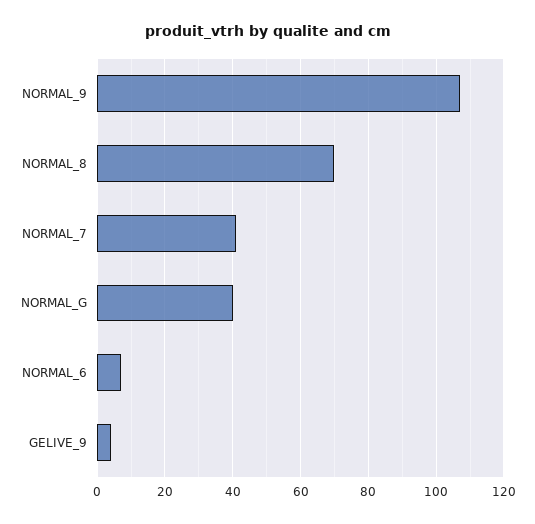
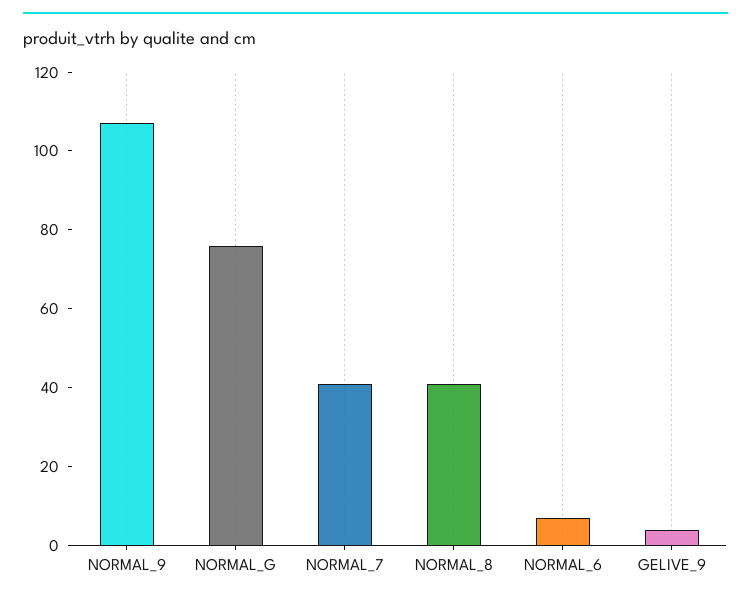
NORMAL_8: 70 -> 40
NORMAL_G: 40 -> 75

